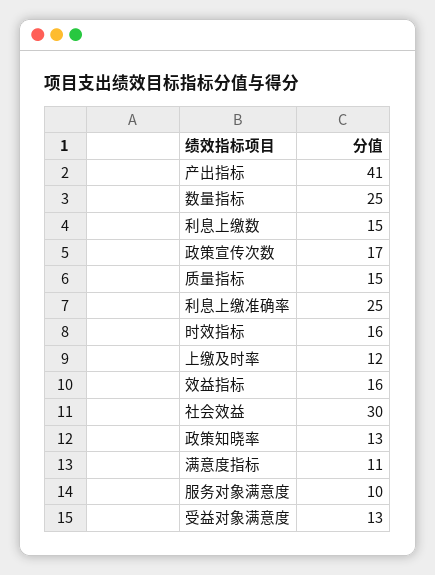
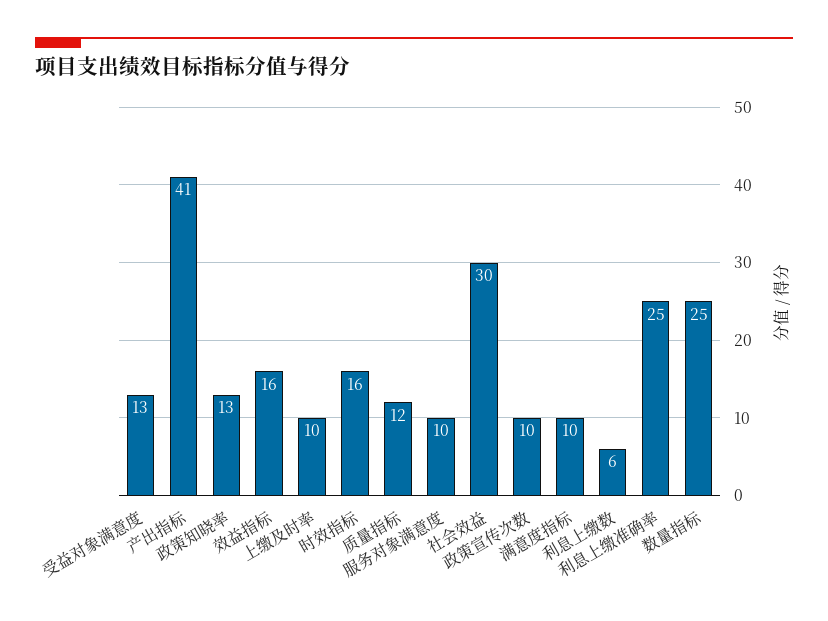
利息上缴数: 15 -> 6
政策宣传次数: 17 -> 10
质量指标: 15 -> 12
上缴及时率: 12 -> 10
满意度指标: 11 -> 10

